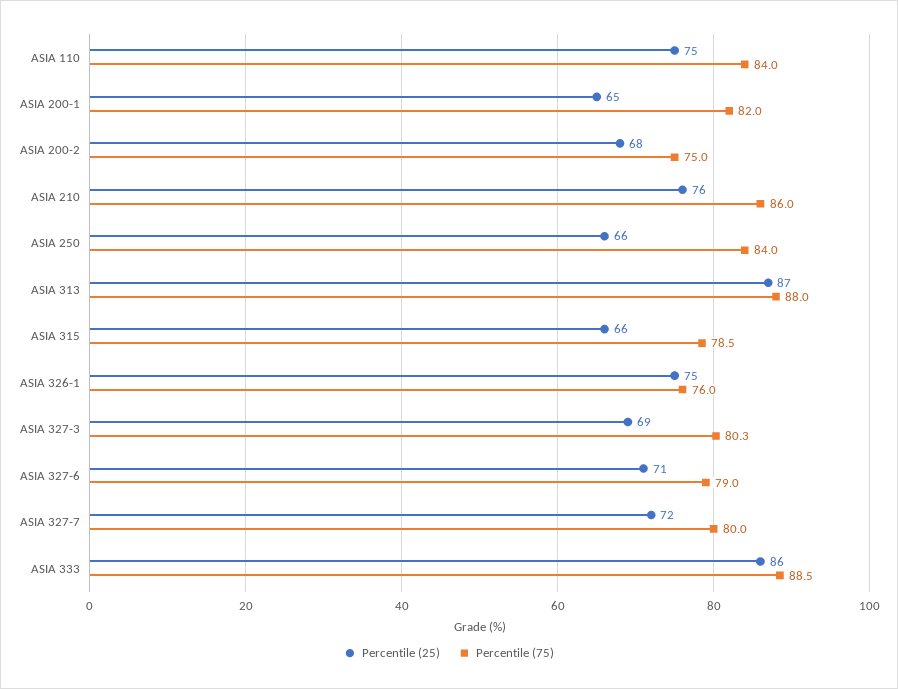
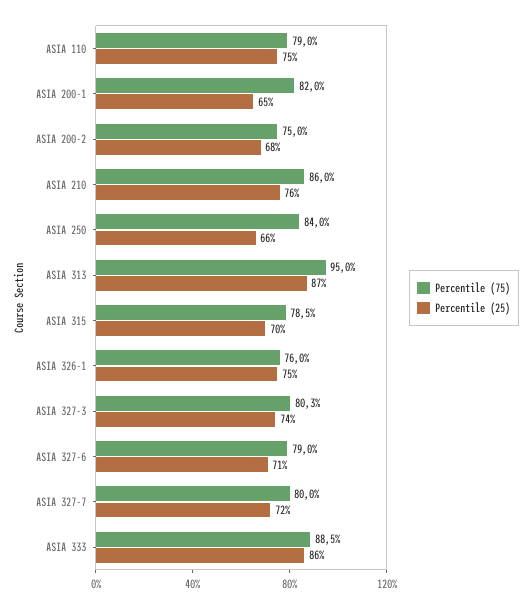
Percentile (75), ASIA 110: 84 -> 79
Percentile (75), ASIA 313: 88 -> 95
Percentile (25), ASIA 315: 66 -> 70
Percentile (25), ASIA 327-3: 69 -> 74

